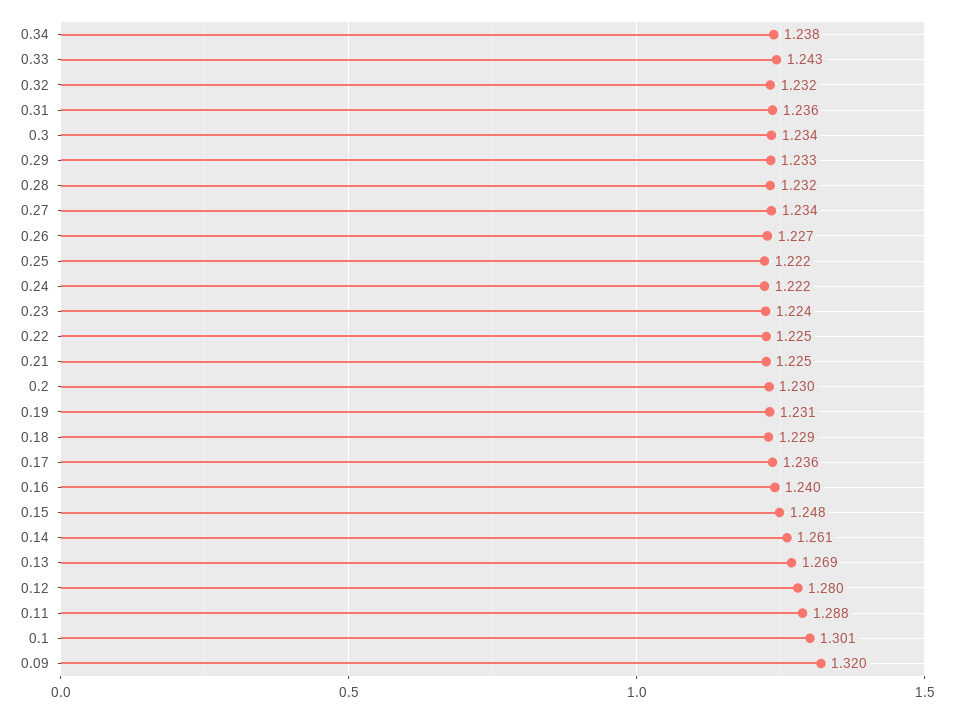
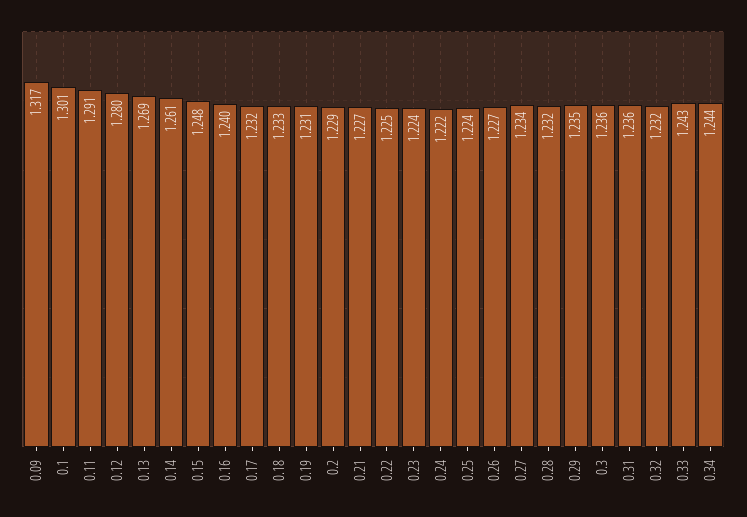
0.34: 1.238 -> 1.244
0.3: 1.234 -> 1.236
0.29: 1.233 -> 1.235
0.25: 1.222 -> 1.224
0.21: 1.225 -> 1.227
0.2: 1.23 -> 1.229
0.18: 1.229 -> 1.233
0.17: 1.236 -> 1.232
0.11: 1.288 -> 1.291
0.09: 1.32 -> 1.317

